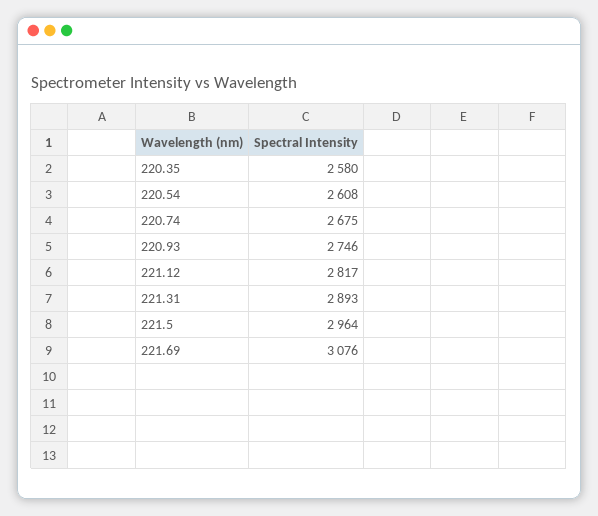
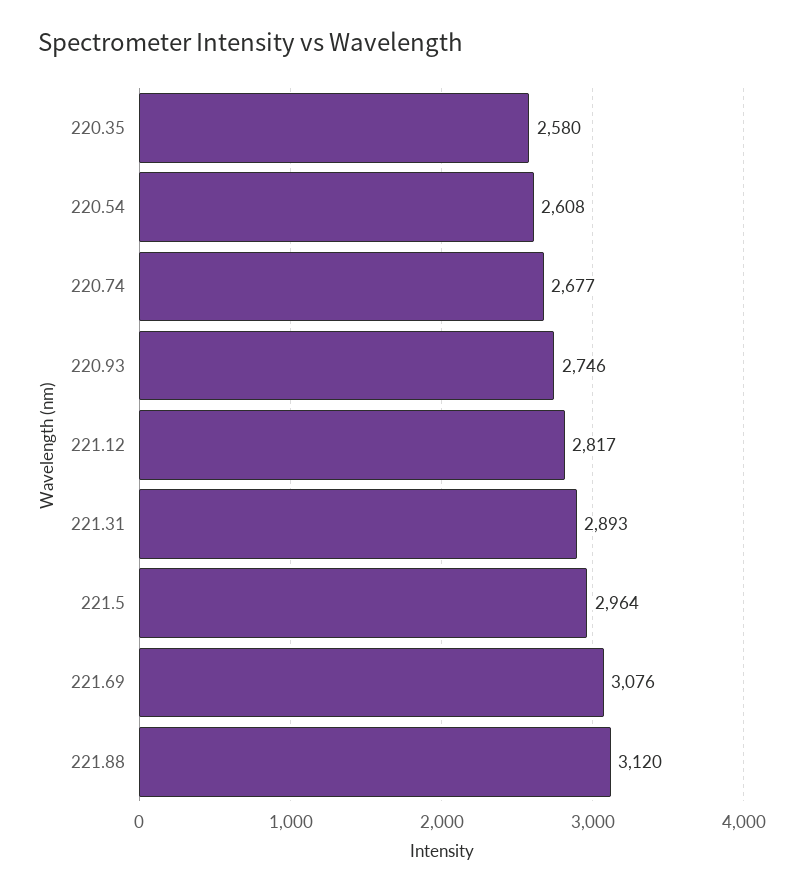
220.74: 2675 -> 2677
221.88: none -> 3120

